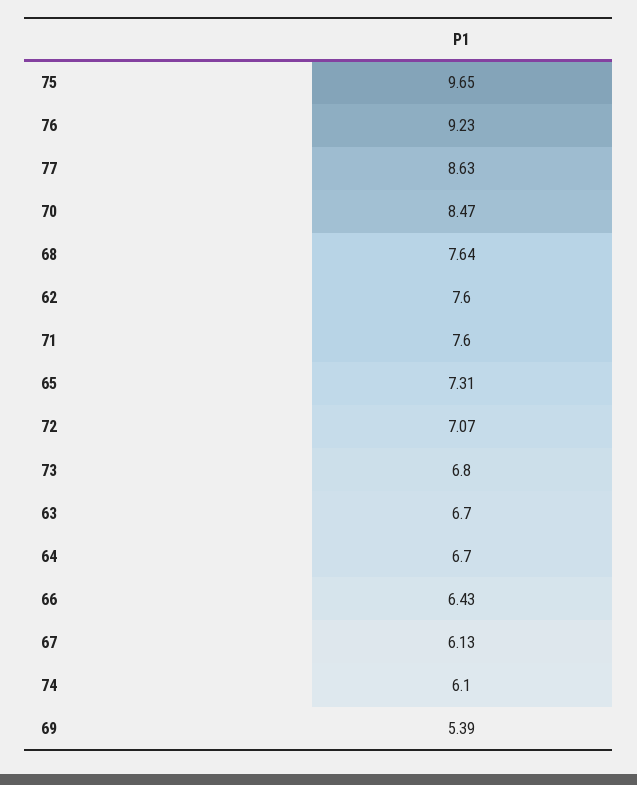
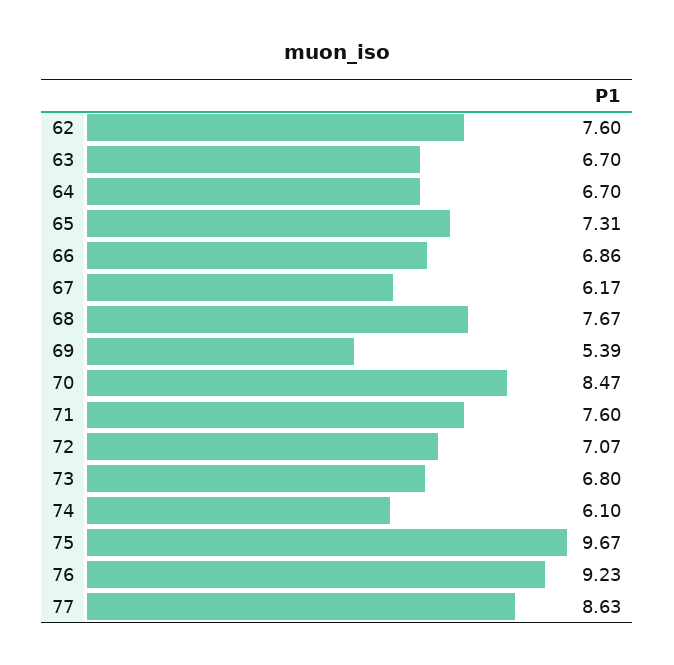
75: 9.65 -> 9.67
68: 7.64 -> 7.67
66: 6.43 -> 6.86
67: 6.13 -> 6.17

